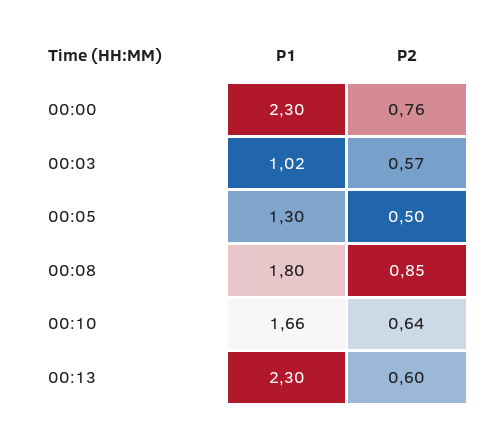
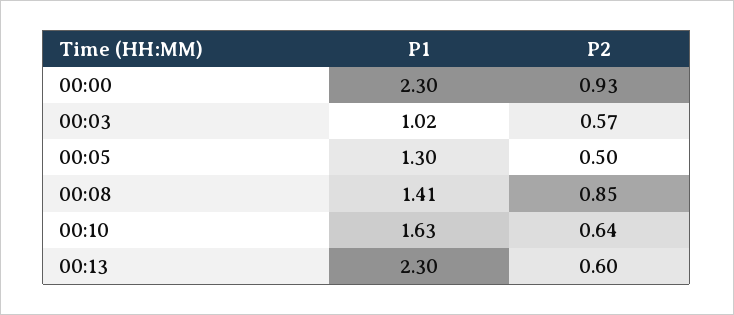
P2, 00:00: 0.76 -> 0.93
P1, 00:08: 1.8 -> 1.41
P1, 00:10: 1.66 -> 1.63

